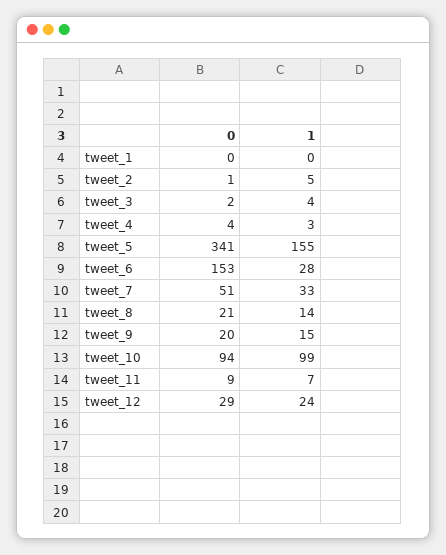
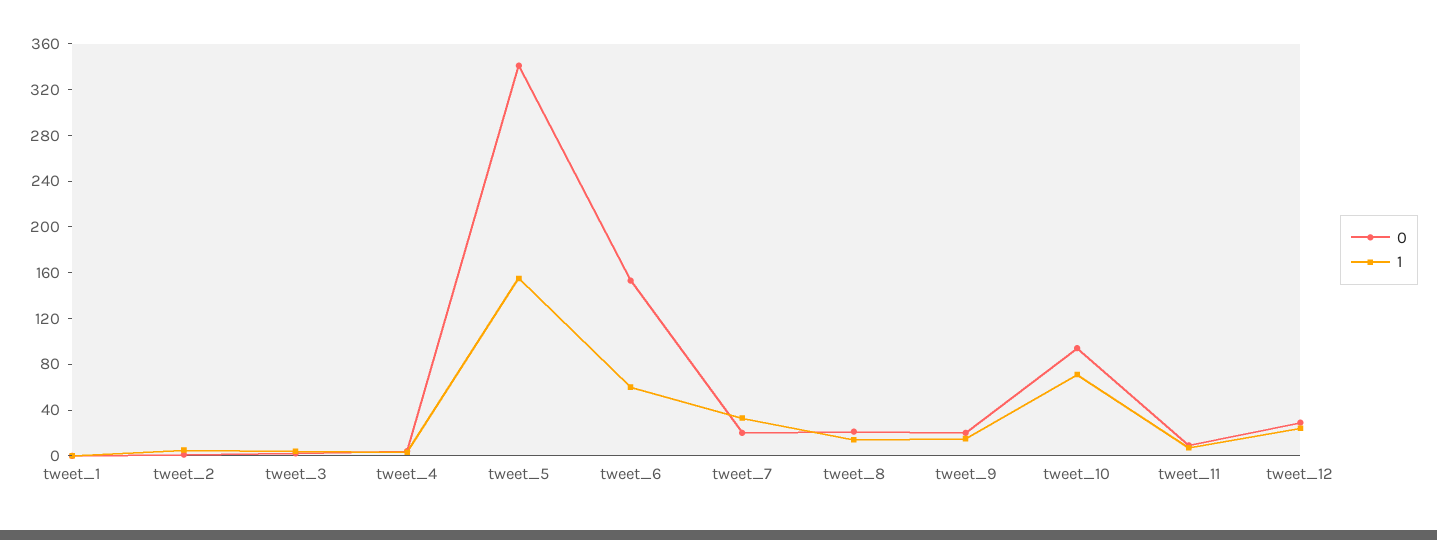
1, tweet_6: 28 -> 60
0, tweet_7: 51 -> 20
1, tweet_10: 99 -> 70

